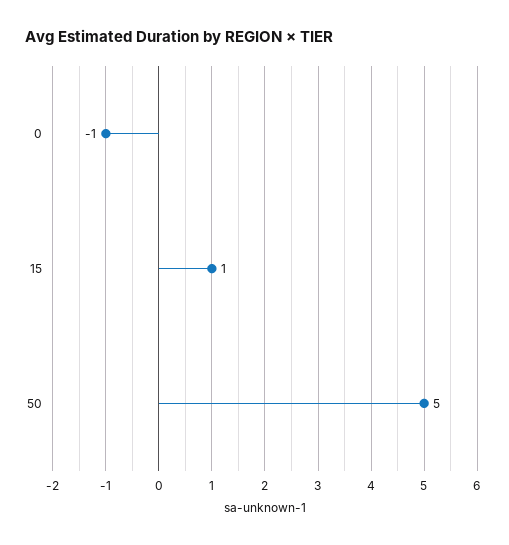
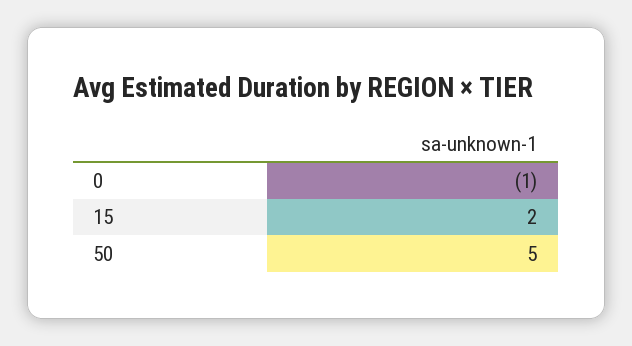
15: 1 -> 2

